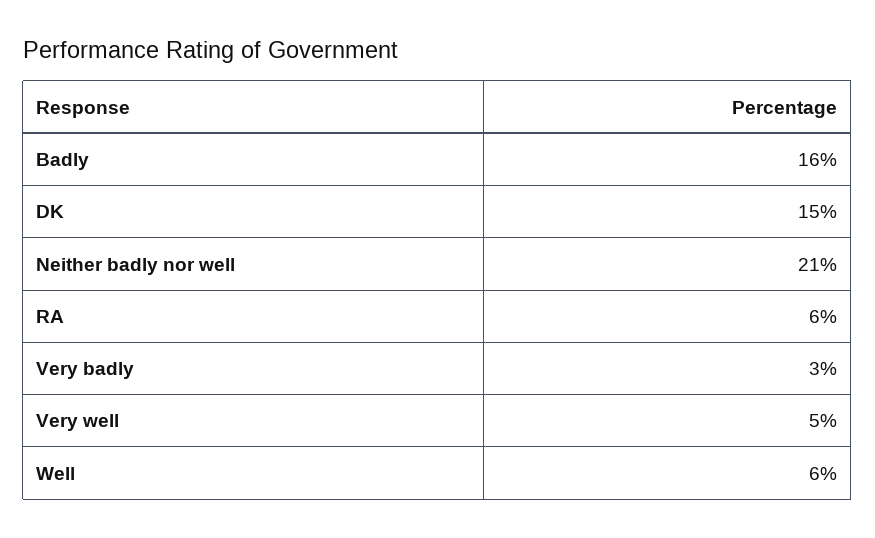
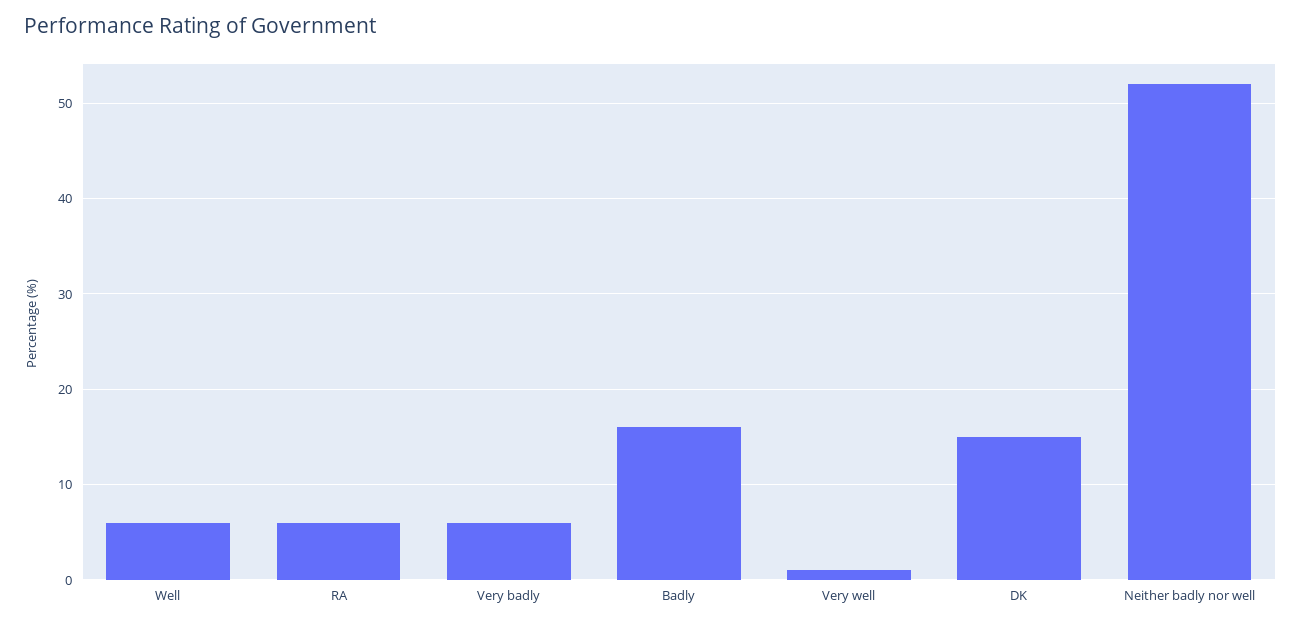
Neither badly nor well: 21 -> 52
Very badly: 3 -> 6
Very well: 5 -> 1

